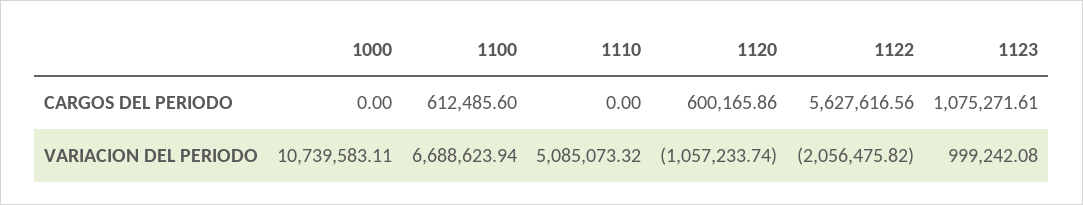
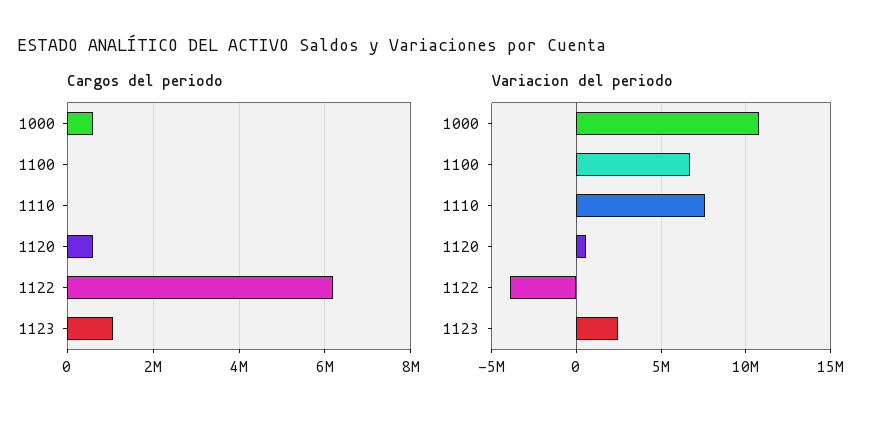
CARGOS DEL PERIODO, 1000: 0 -> 600000
CARGOS DEL PERIODO, 1100: 612485.6 -> 0
CARGOS DEL PERIODO, 1122: 5627616.56 -> 6200000
VARIACION DEL PERIODO, 1110: 5085073.32 -> 7500000
VARIACION DEL PERIODO, 1120: -1057233.74 -> 500000
VARIACION DEL PERIODO, 1122: -2056475.82 -> -4000000
VARIACION DEL PERIODO, 1123: 999242.08 -> 2500000

